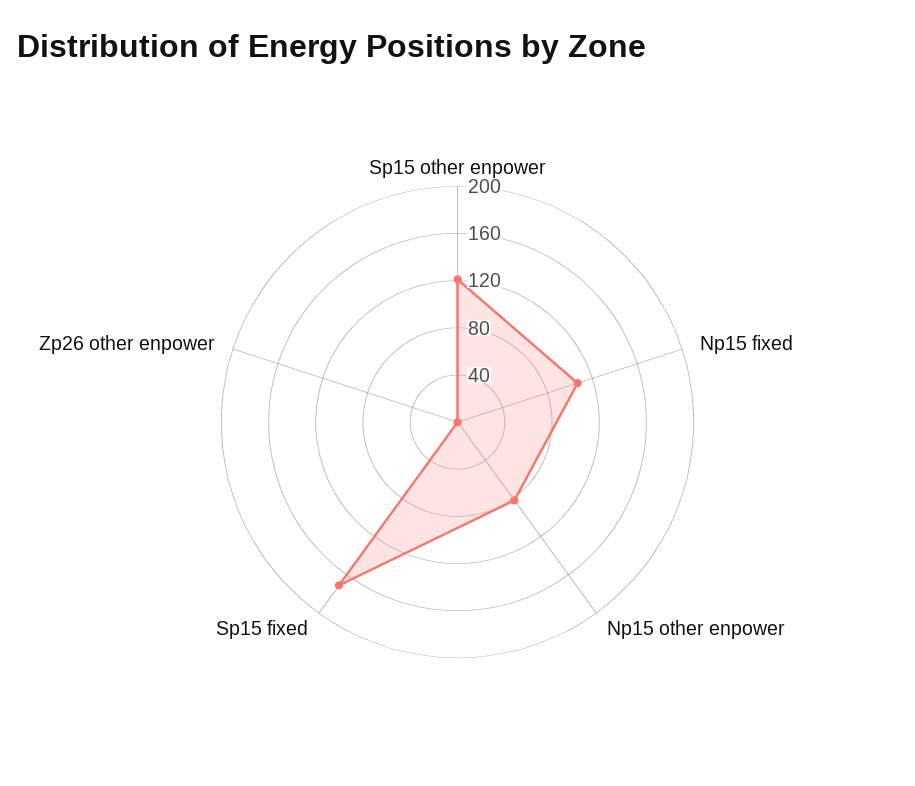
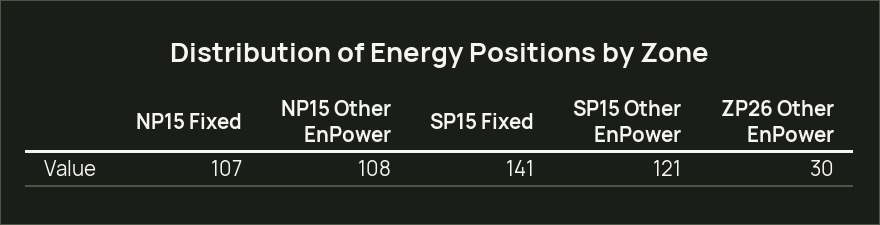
Np15 other enpower: 80 -> 108
Sp15 fixed: 170 -> 141
Zp26 other enpower: 0 -> 30

